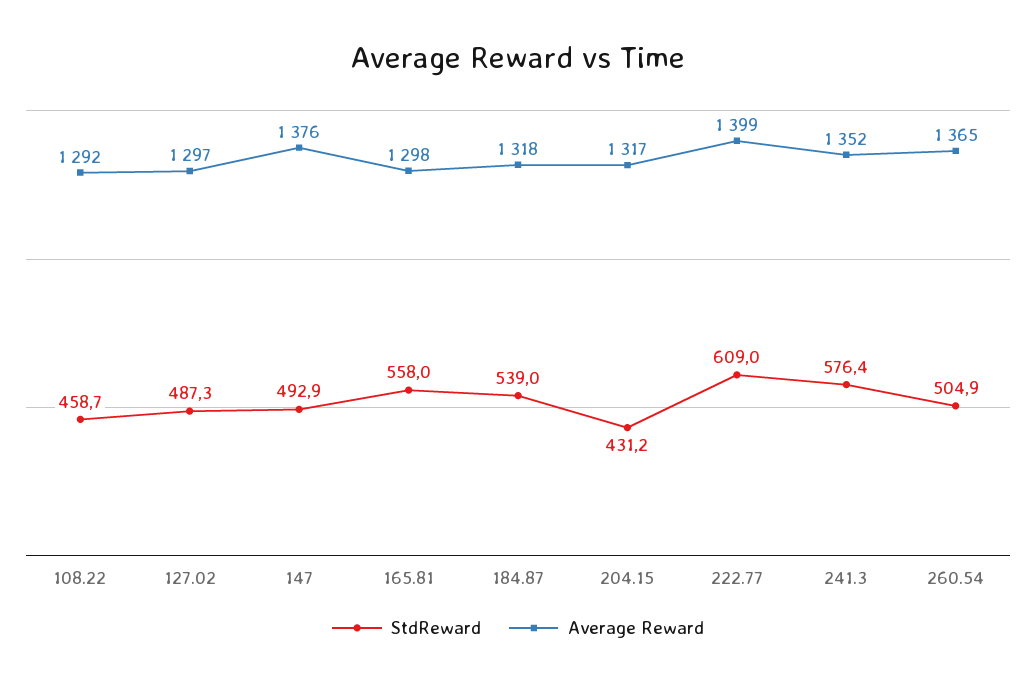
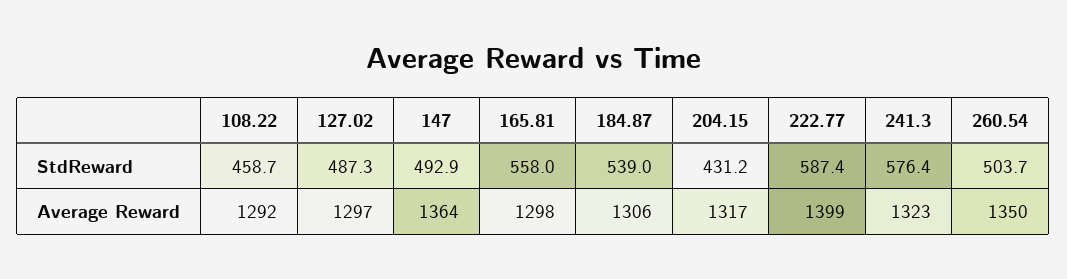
Average Reward, 147: 1376 -> 1364
Average Reward, 184.87: 1318 -> 1306
StdReward, 222.77: 609 -> 587.4
Average Reward, 241.3: 1352 -> 1323
StdReward, 260.54: 504.9 -> 503.7
Average Reward, 260.54: 1365 -> 1350

